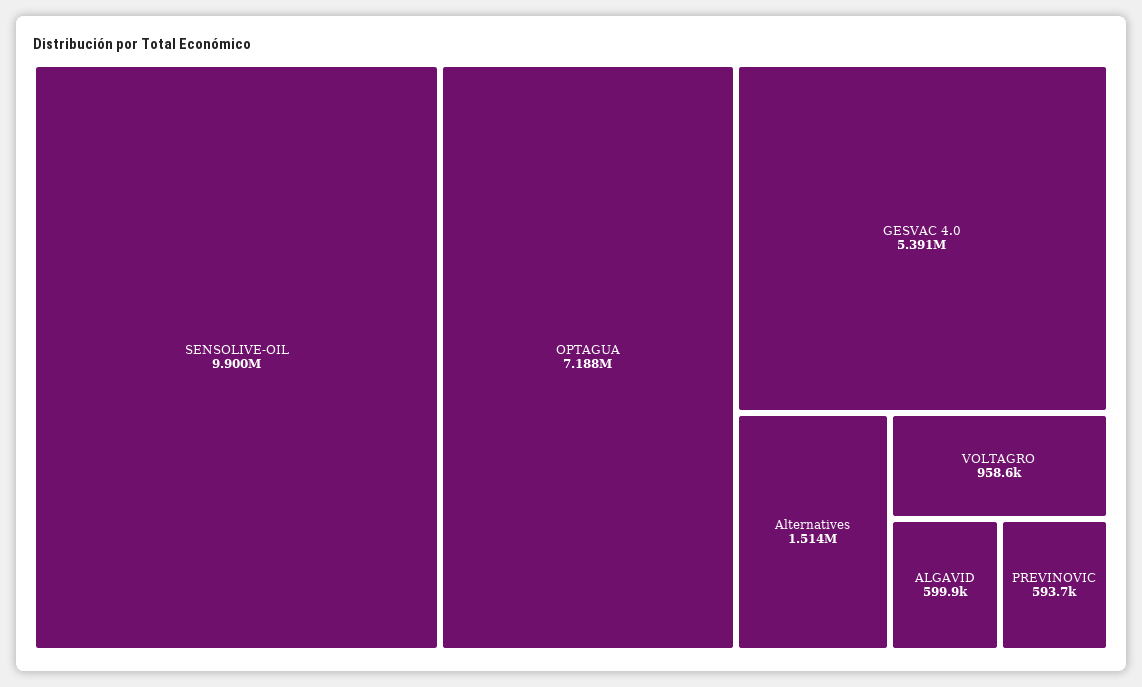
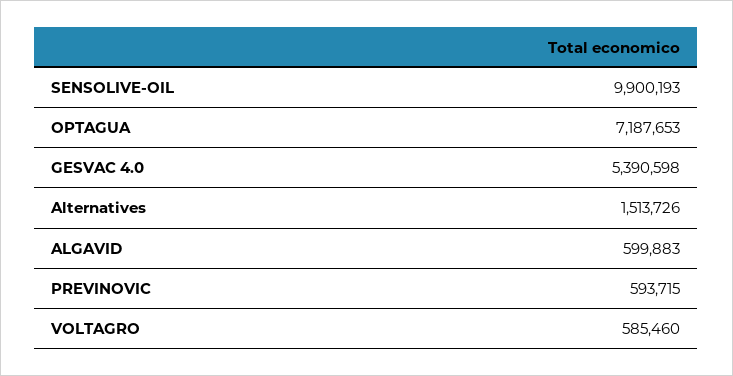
VOLTAGRO: 958600 -> 585460

